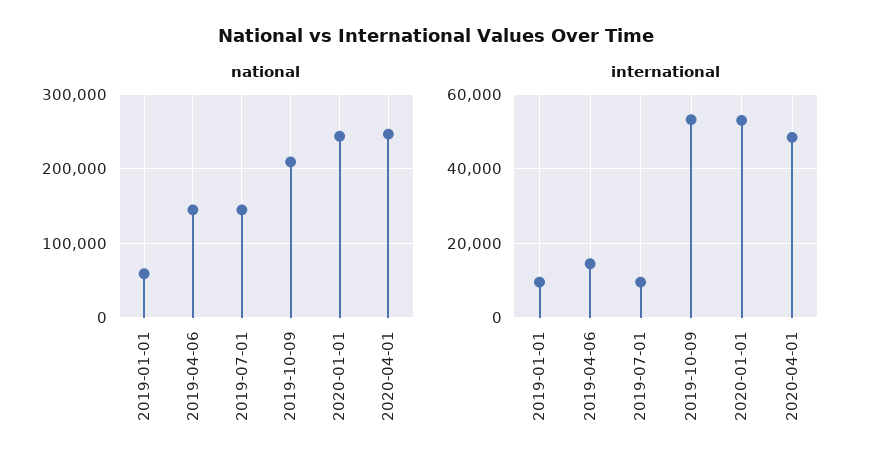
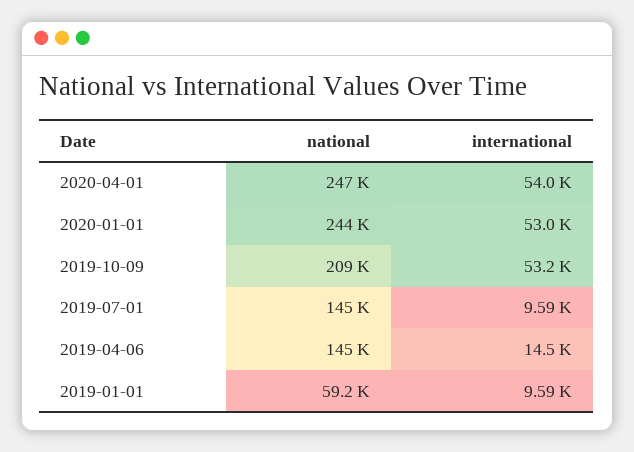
international, 2020-04-01: 48000 -> 54000

